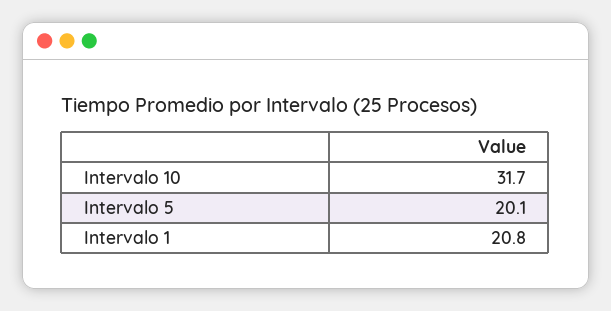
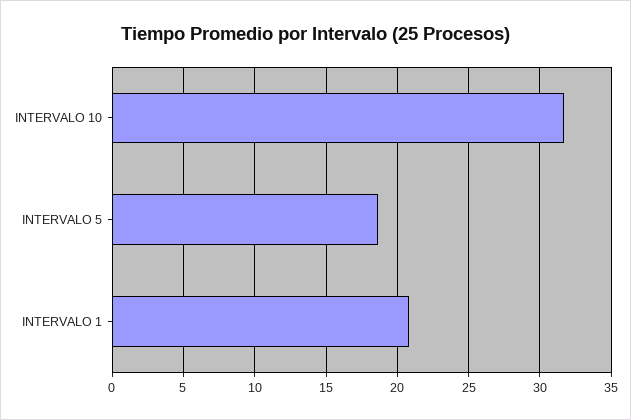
Intervalo 5: 20.1 -> 18.5

